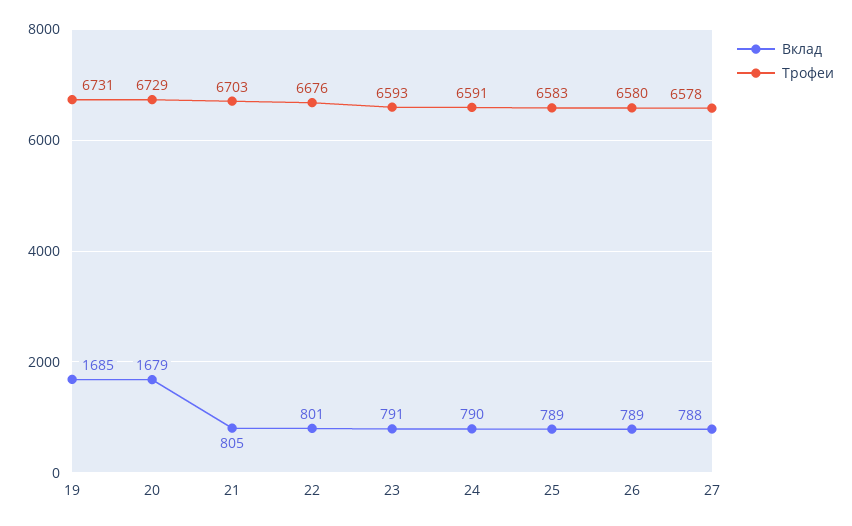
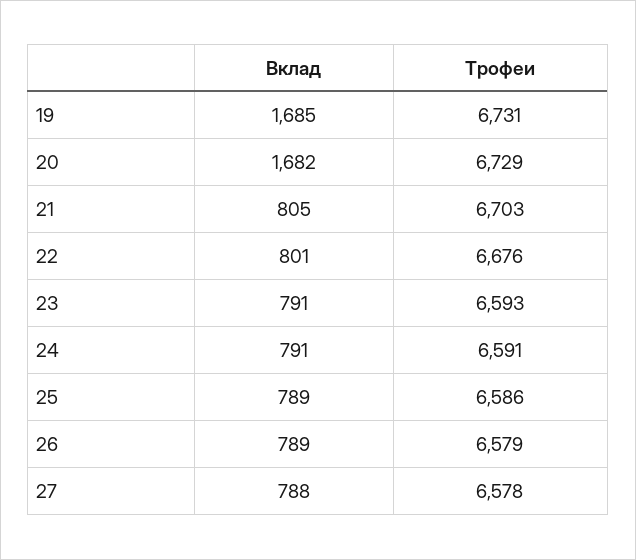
Вклад, 20: 1679 -> 1682
Вклад, 24: 790 -> 791
Трофеи, 25: 6583 -> 6586
Трофеи, 26: 6580 -> 6579

